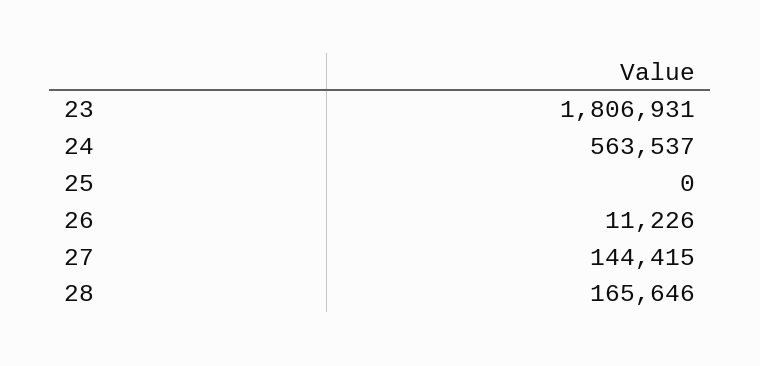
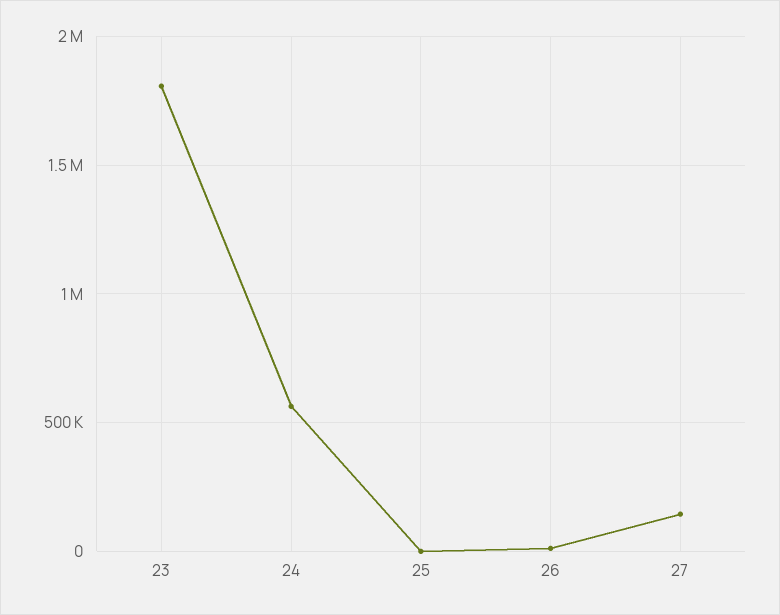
28: 165646 -> none

